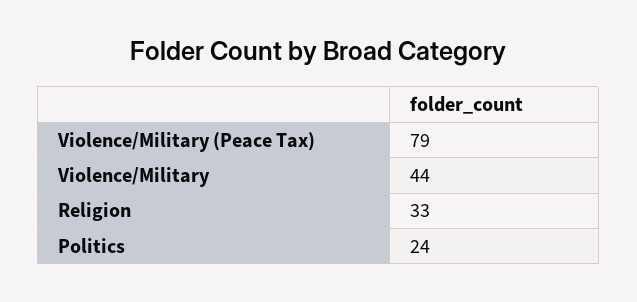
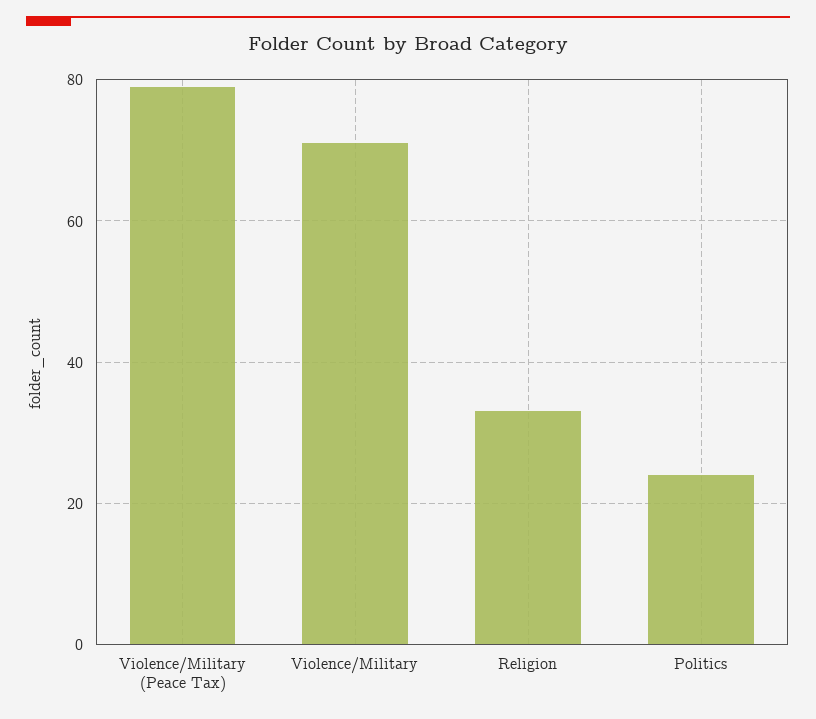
Violence/Military: 44 -> 70

